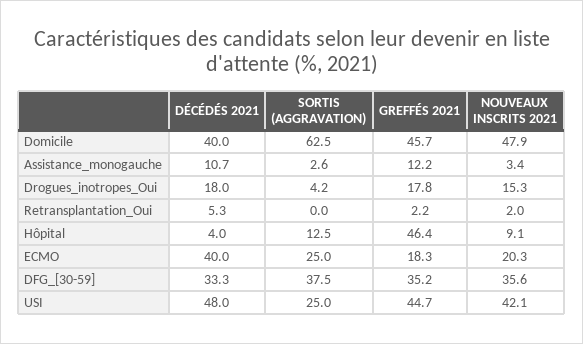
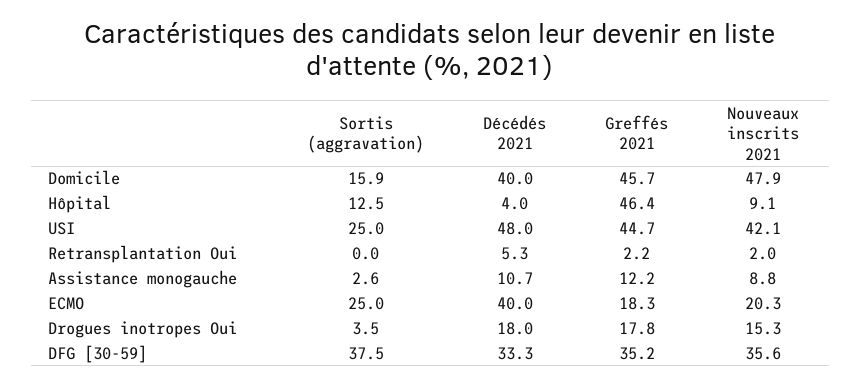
SORTIS (AGGRAVATION), Domicile: 62.5 -> 15.9
NOUVEAUX INSCRITS 2021, Assistance_monogauche: 3.4 -> 8.8
SORTIS (AGGRAVATION), Drogues_inotropes_Oui: 4.2 -> 3.5

